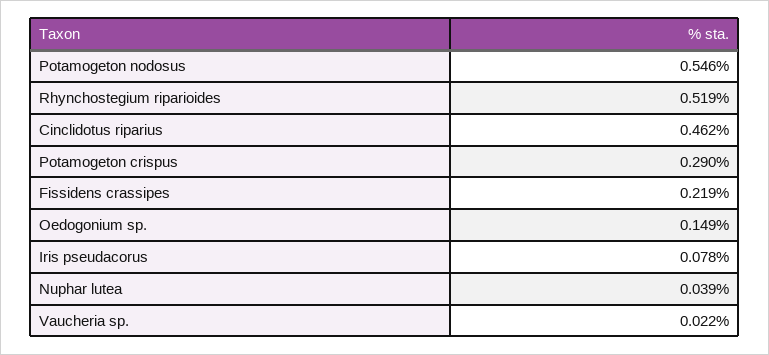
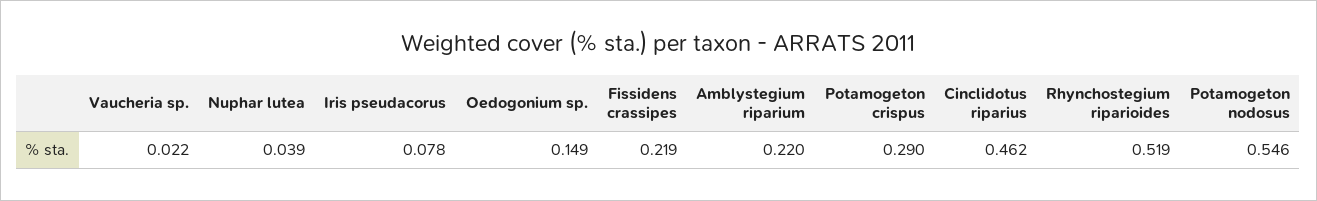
Amblystegium riparium: none -> 0.22

